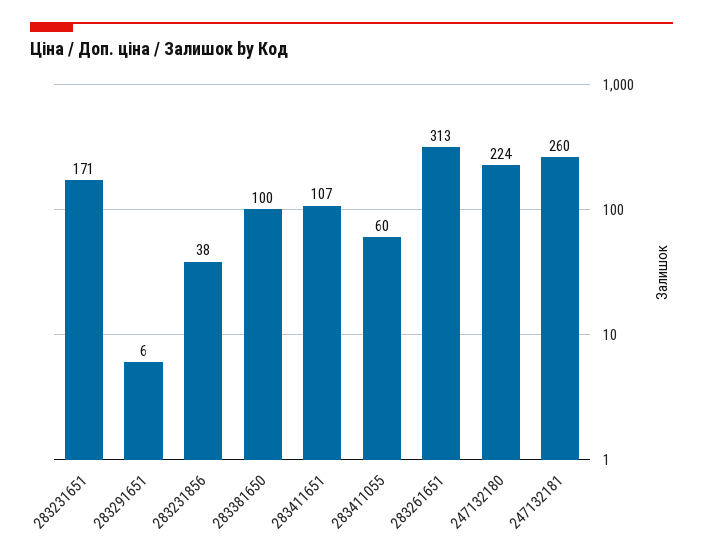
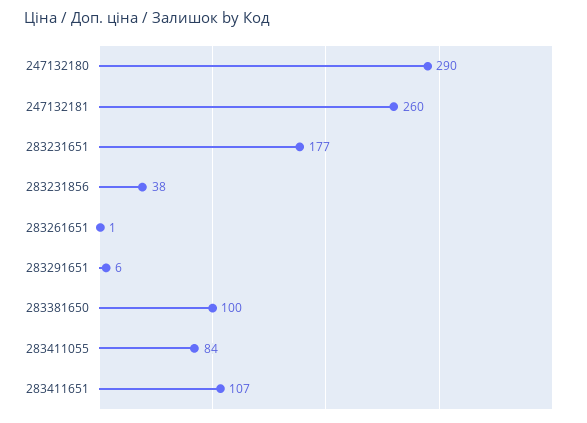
283231651: 171 -> 177
283411055: 60 -> 84
283261651: 313 -> 1
247132180: 224 -> 290

